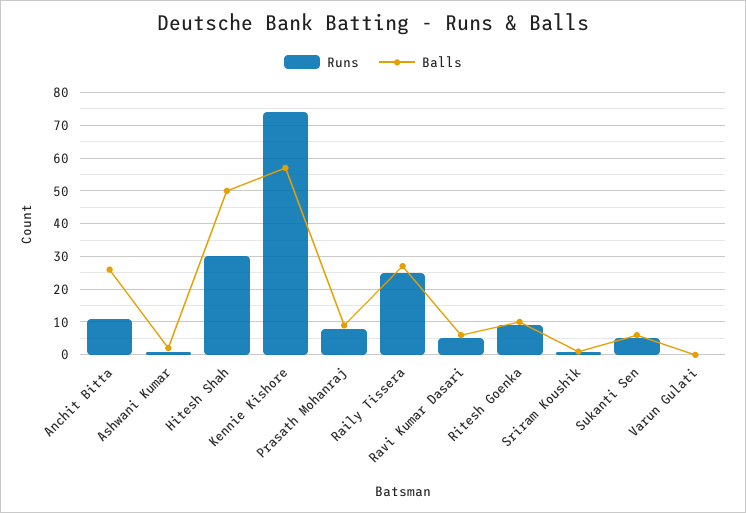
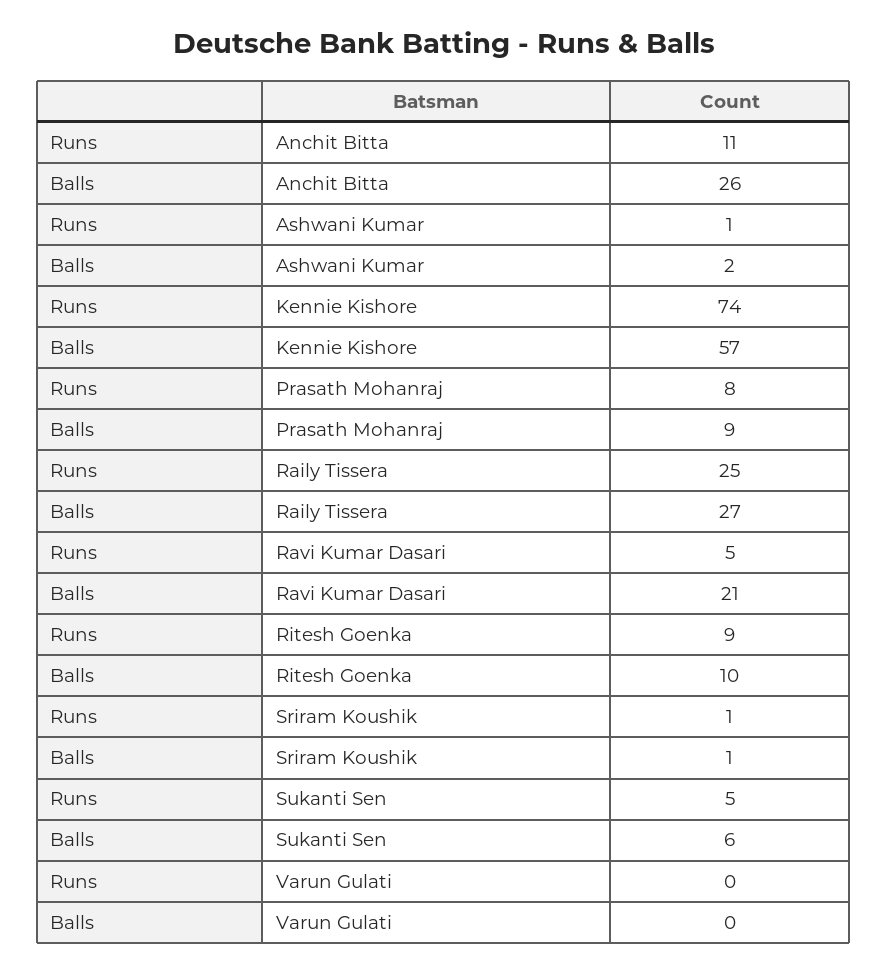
Runs, Hitesh Shah: 30 -> none
Balls, Hitesh Shah: 50 -> none
Balls, Ravi Kumar Dasari: 5 -> 21

